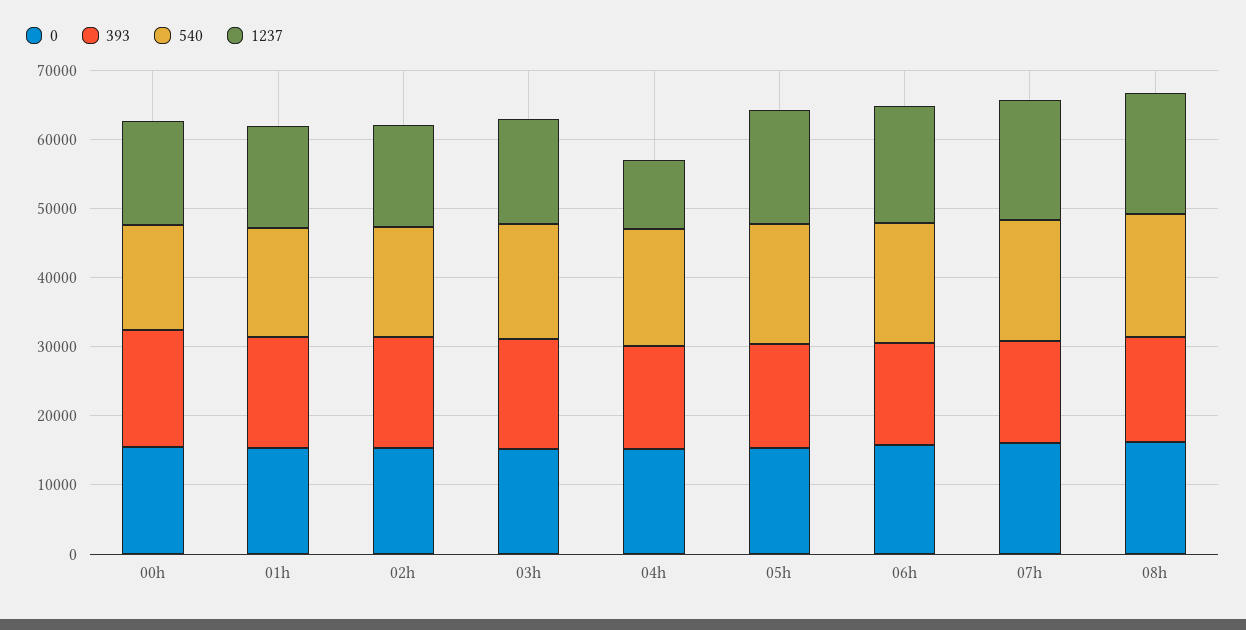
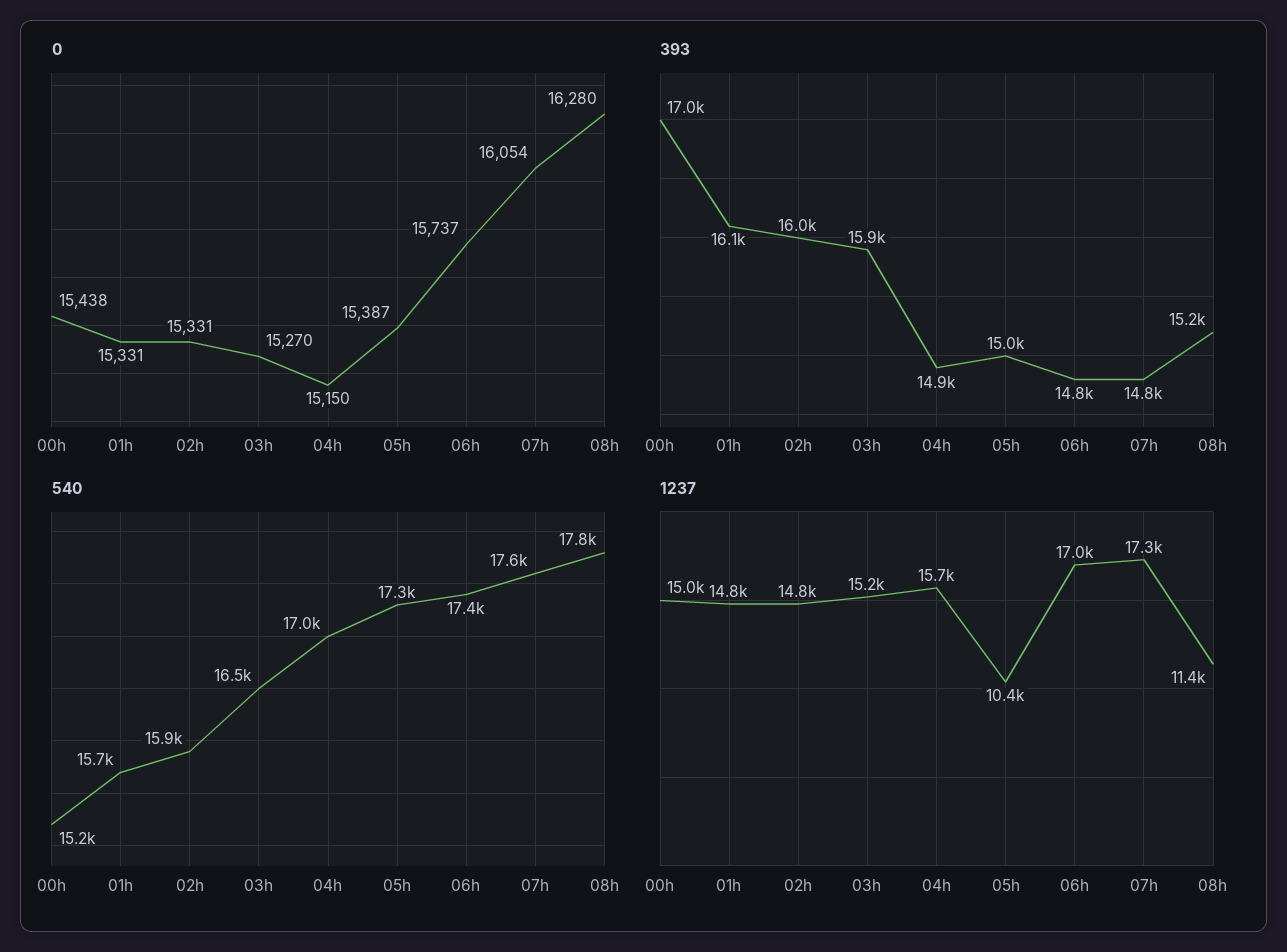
1237, 04h: 10000 -> 15700
1237, 05h: 16000 -> 10400
1237, 08h: 18000 -> 11400

